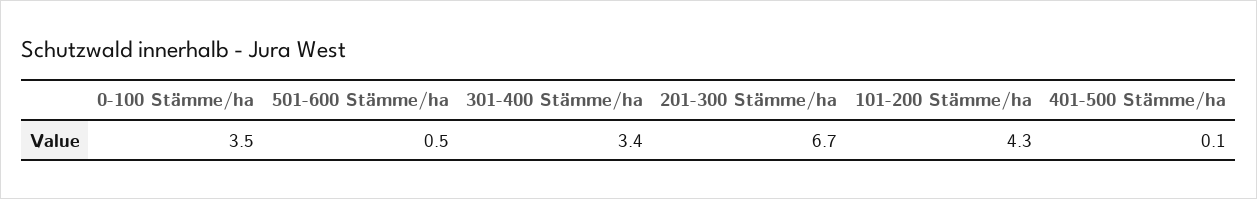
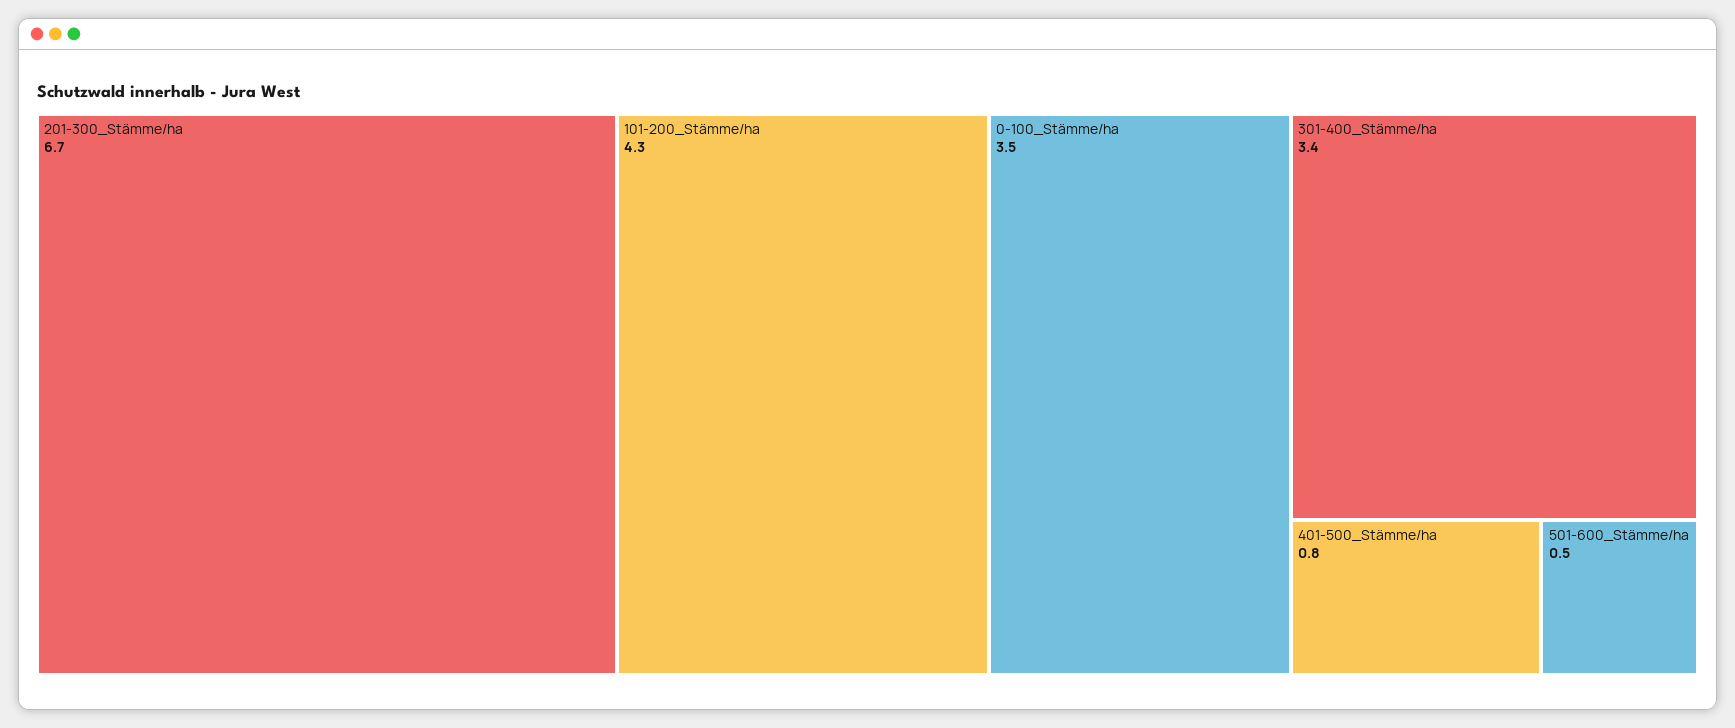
401-500 Stämme/ha: 0.1 -> 0.8

